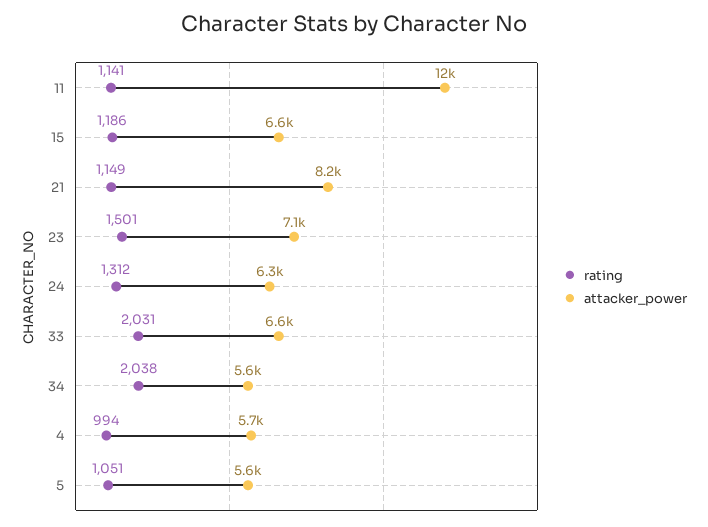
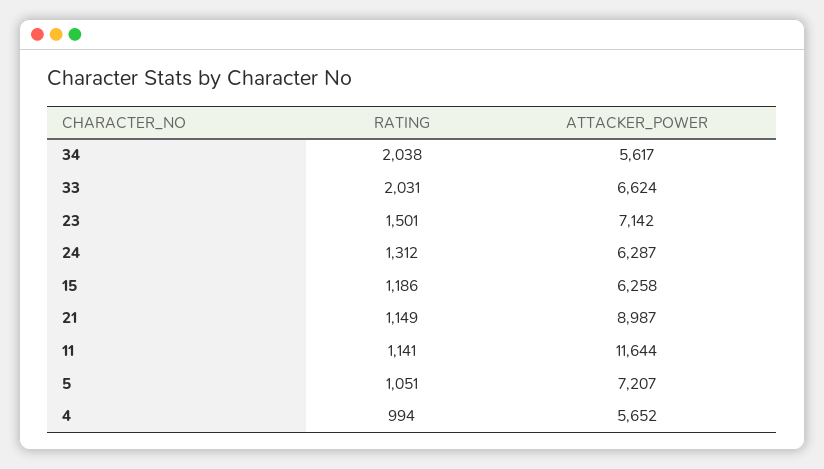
attacker_power, 15: 6600 -> 6258
attacker_power, 21: 8200 -> 8987
attacker_power, 5: 5600 -> 7207

